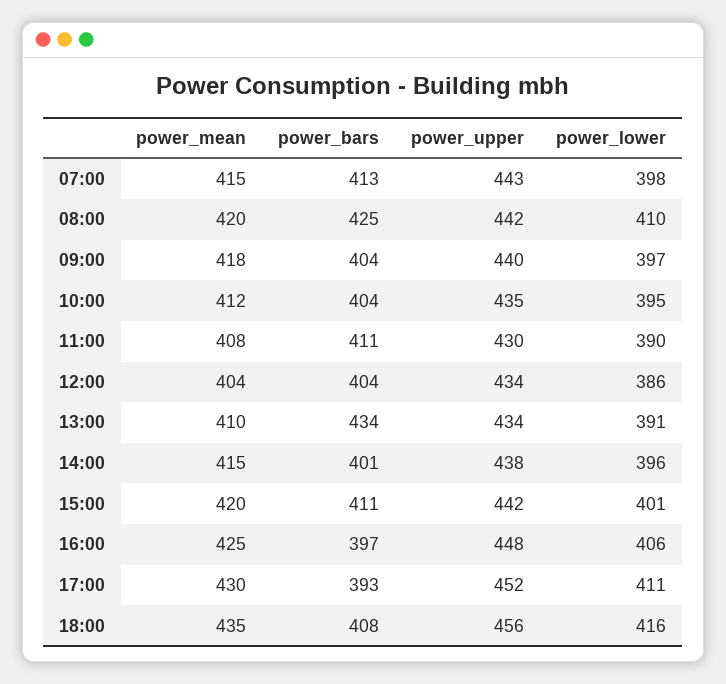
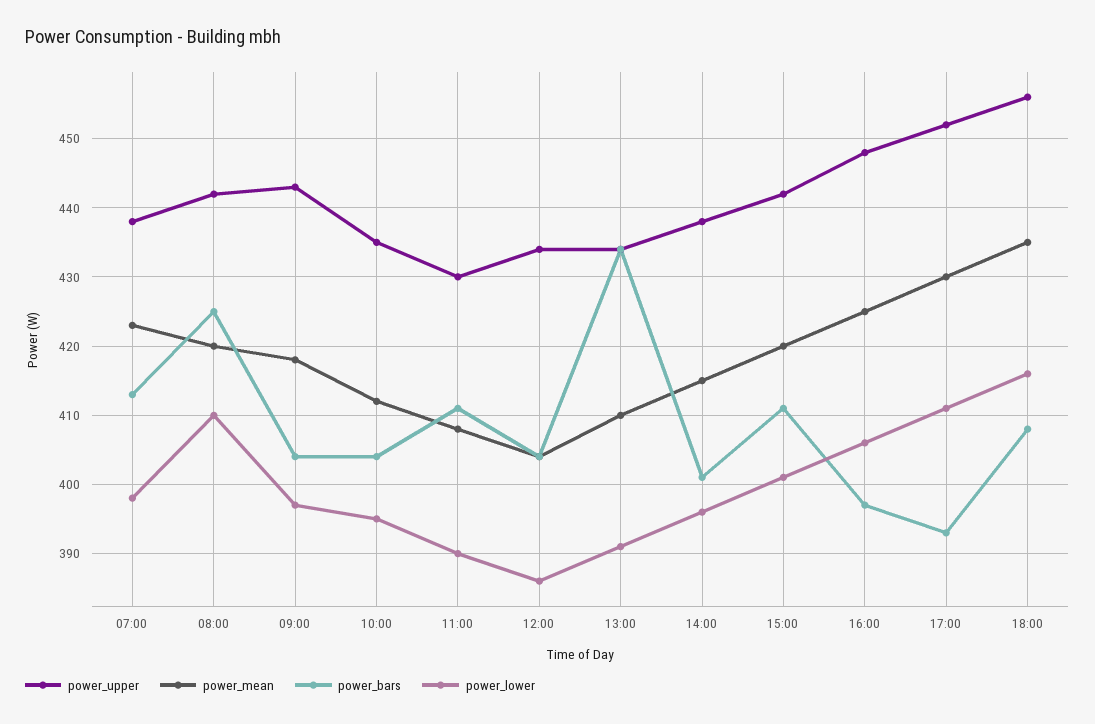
power_mean, 07:00: 415 -> 423
power_upper, 07:00: 443 -> 438
power_upper, 09:00: 440 -> 443

